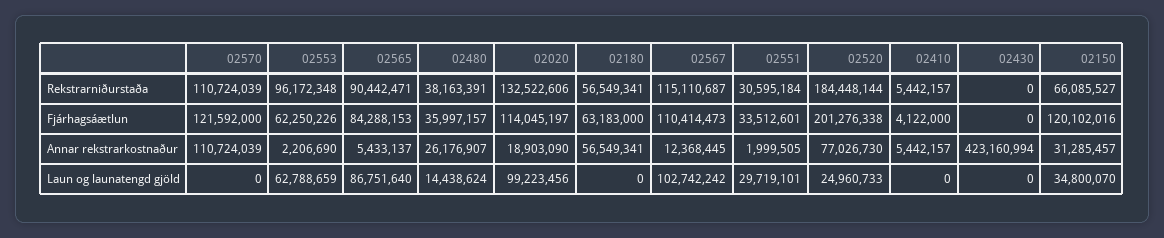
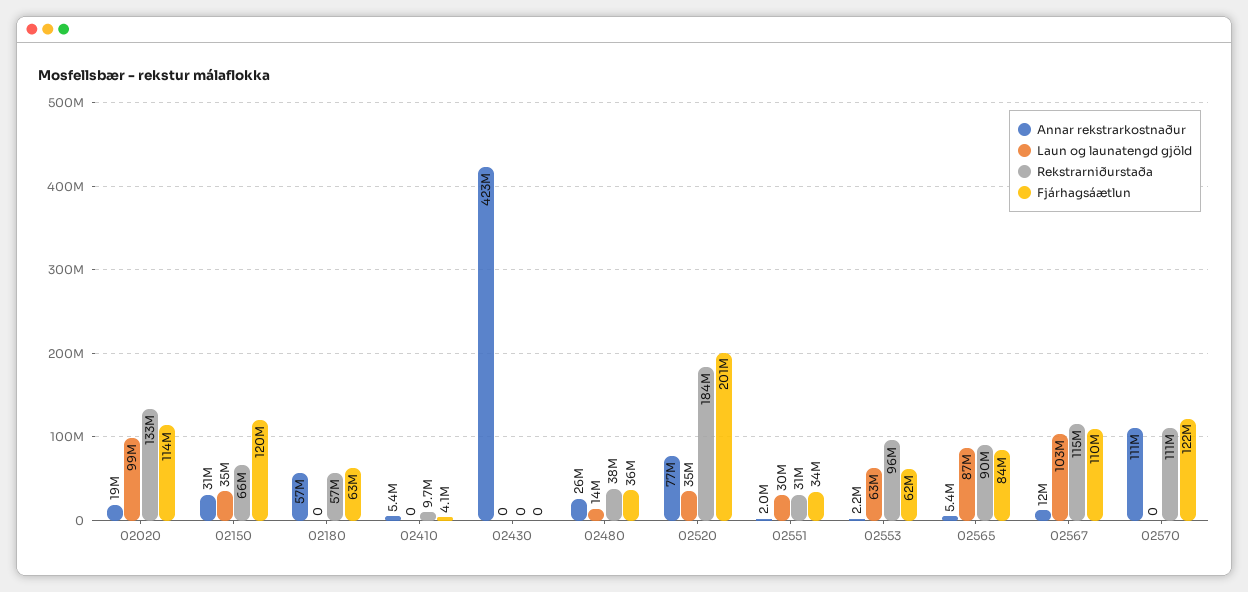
Rekstrarniðurstaða, 02410: 5442157 -> 9700000
Laun og launatengd gjöld, 02520: 24960733 -> 35000000

